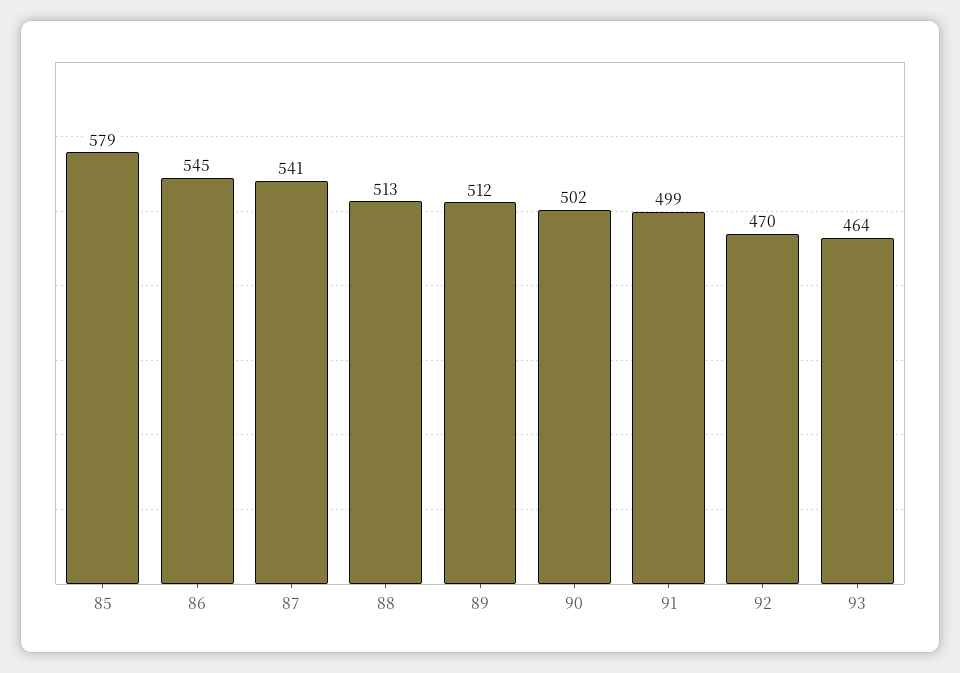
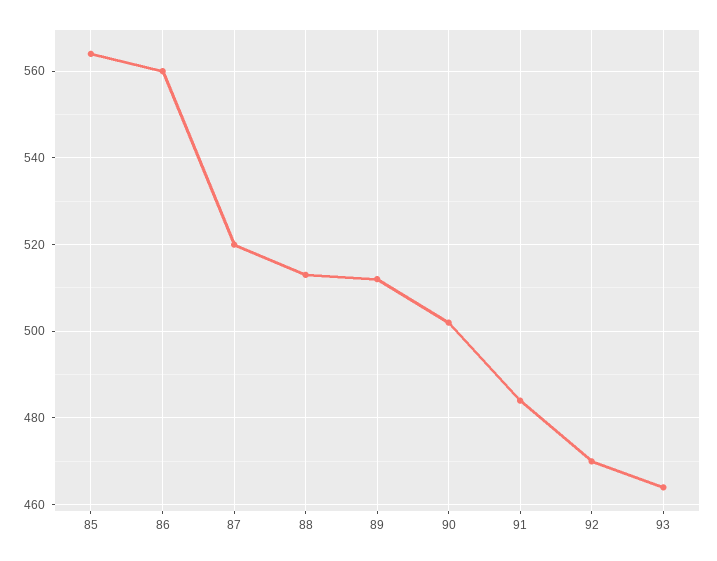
85: 579 -> 565
86: 545 -> 560
87: 541 -> 520
91: 499 -> 485

